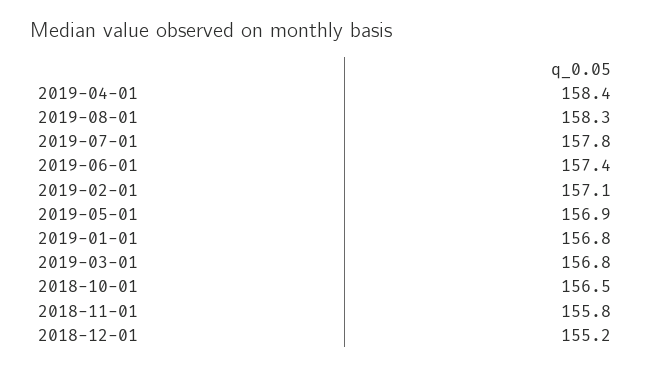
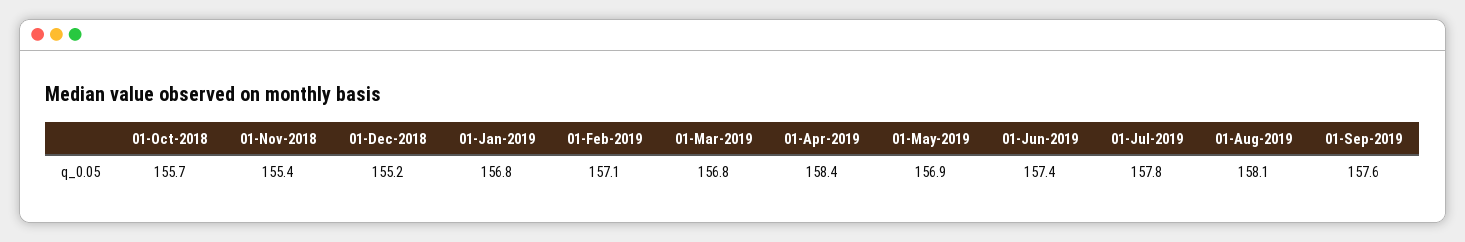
2019-08-01: 158.3 -> 158.1
2018-10-01: 156.5 -> 155.7
2018-11-01: 155.8 -> 155.4
01-Sep-2019: none -> 157.6

